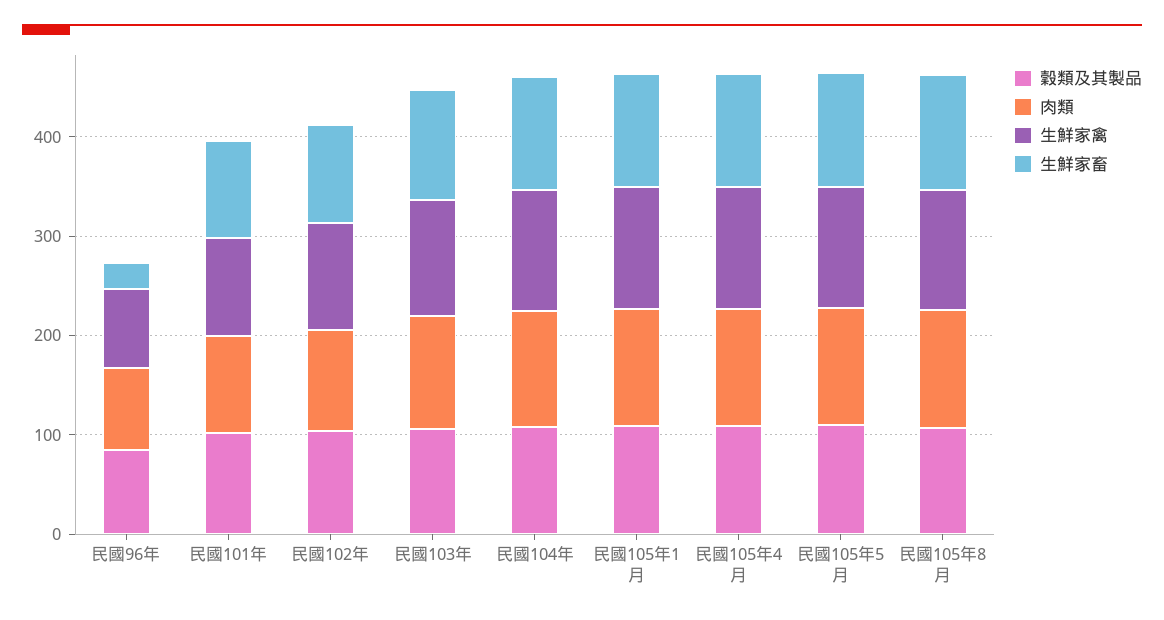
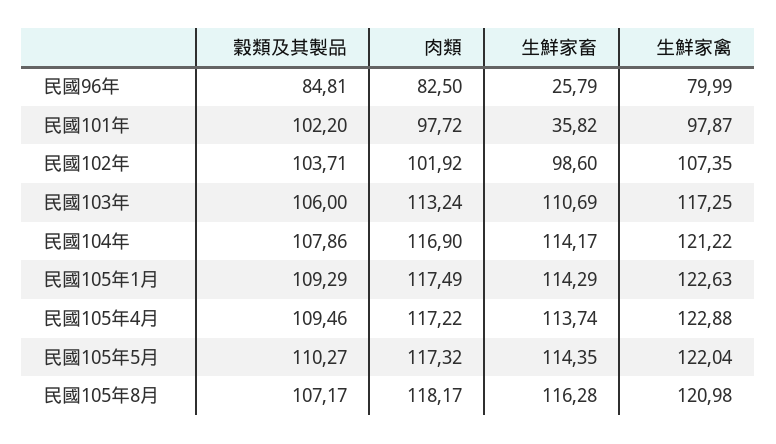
生鮮家畜, 民國101年: 100 -> 35.82

